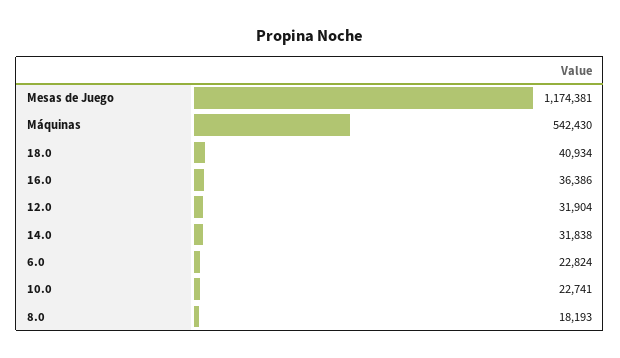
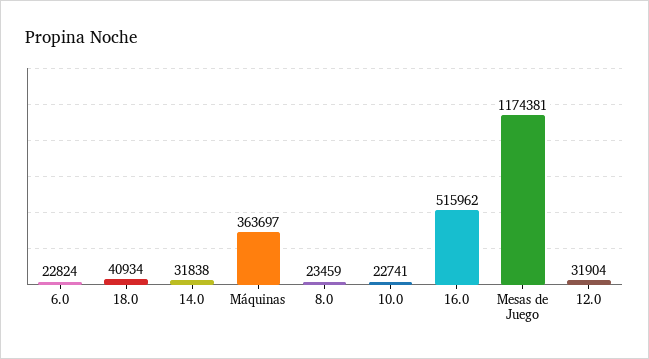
Máquinas: 542430 -> 363697
16.0: 36386 -> 515962
8.0: 18193 -> 23459

